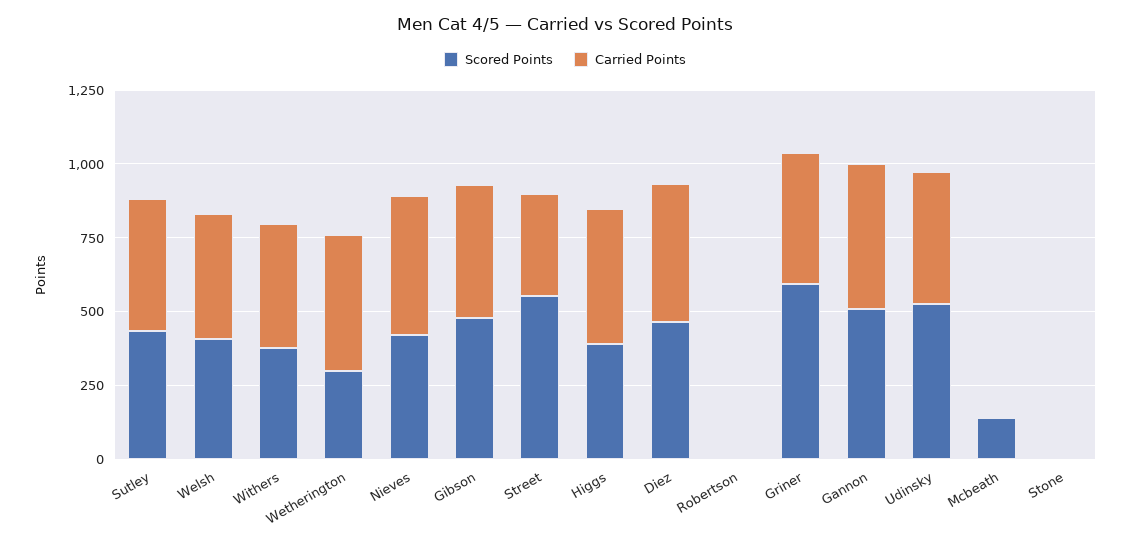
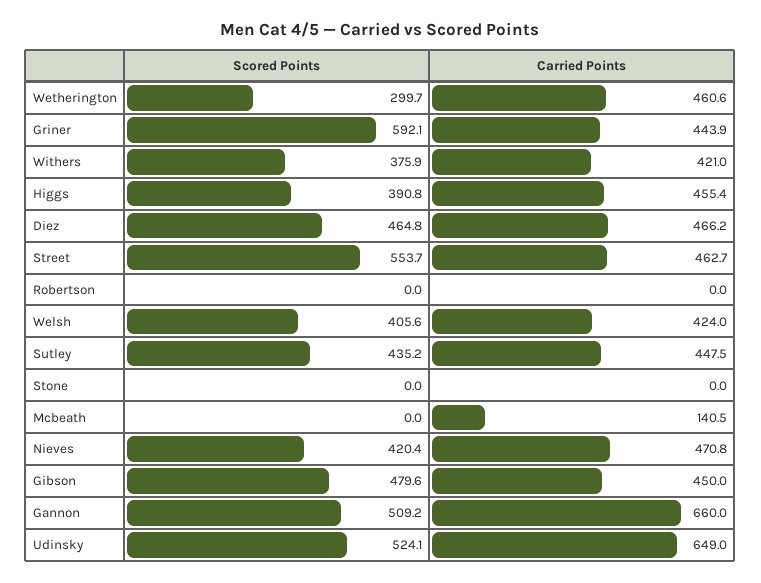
Carried Points, Street: 350 -> 462.7
Carried Points, Gannon: 500 -> 660
Carried Points, Udinsky: 450 -> 649
Scored Points, Mcbeath: 150 -> 0
Carried Points, Mcbeath: 0 -> 140.5

